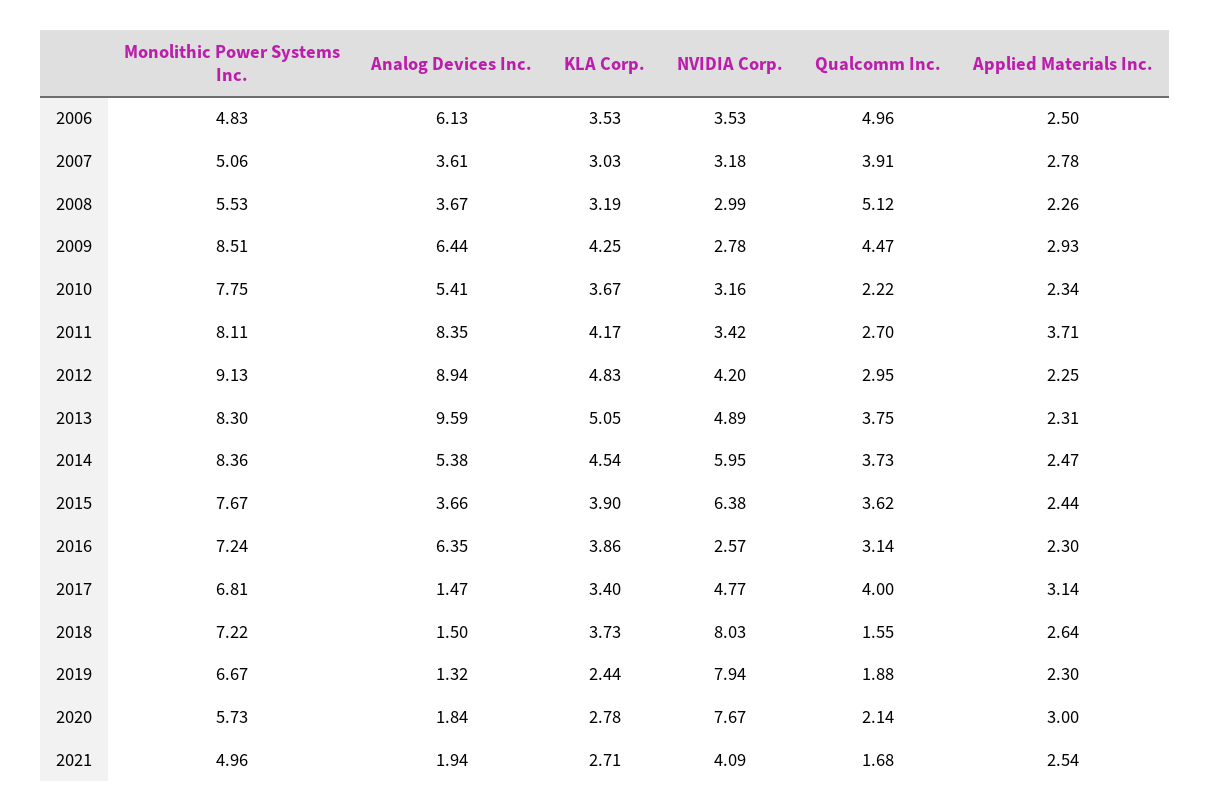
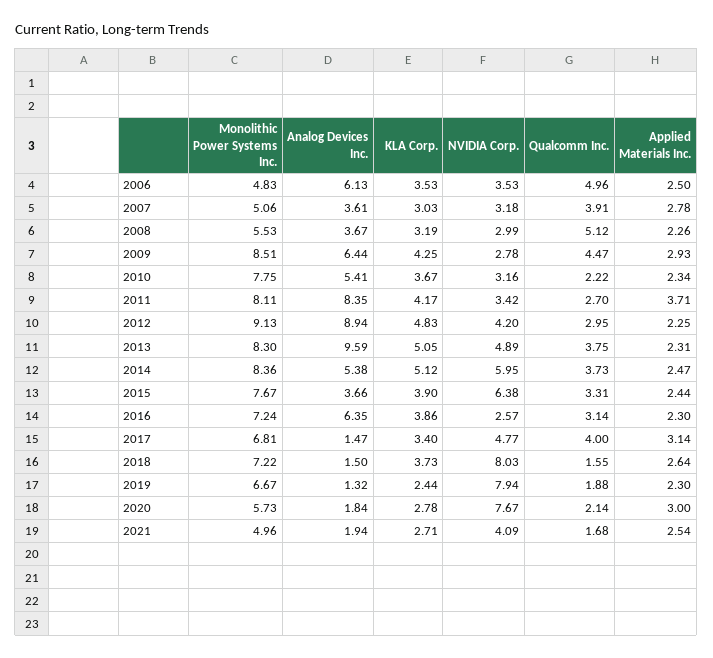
KLA Corp., 2014: 4.54 -> 5.12
Qualcomm Inc., 2015: 3.62 -> 3.31

